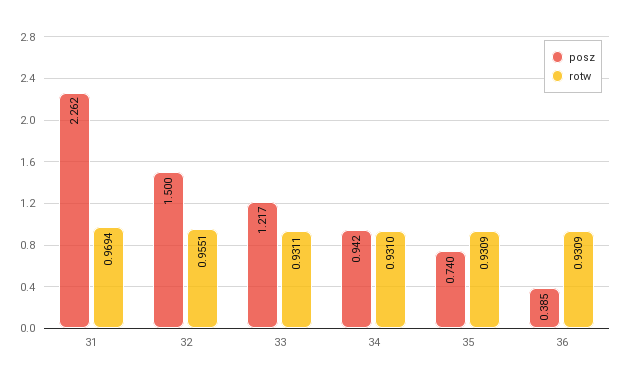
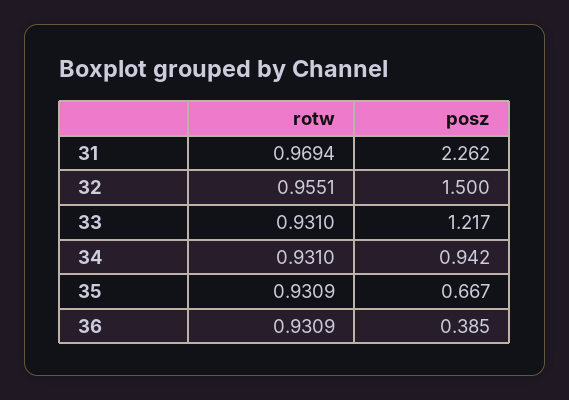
rotw, 33: 0.9311 -> 0.931
posz, 35: 0.74 -> 0.667

